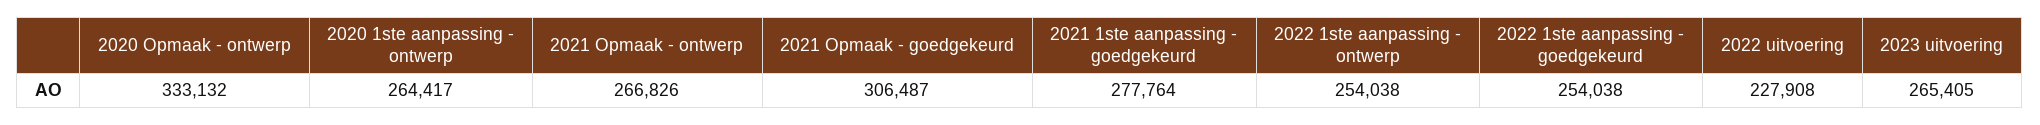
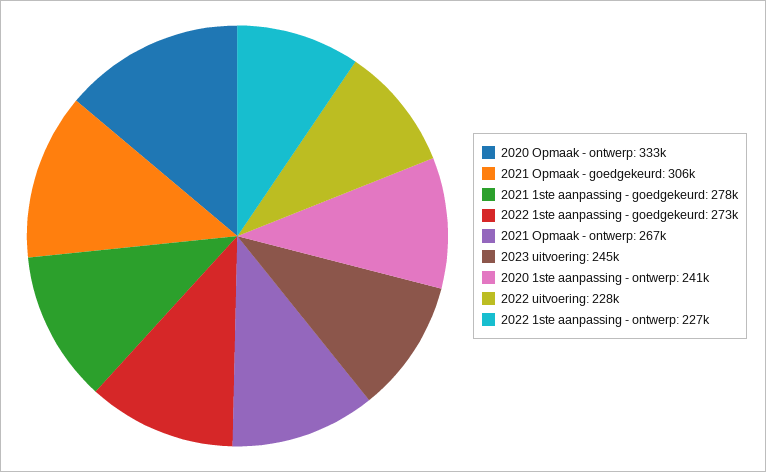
2020 1ste aanpassing - ontwerp: 264417 -> 241000
2022 1ste aanpassing - ontwerp: 254038 -> 227000
2022 1ste aanpassing - goedgekeurd: 254038 -> 273000
2023 uitvoering: 265405 -> 245000

